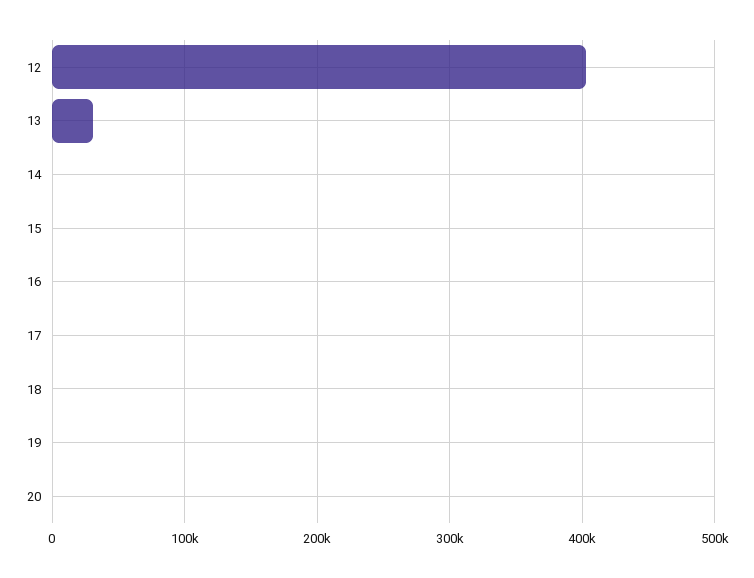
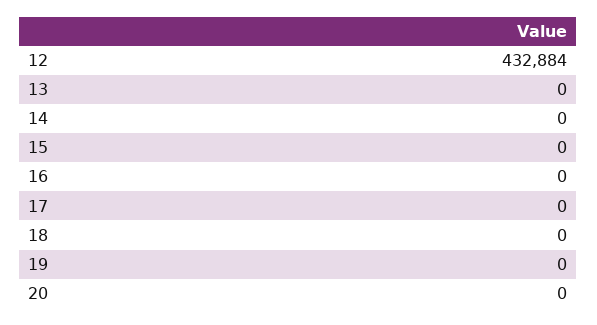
12: 400000 -> 432884
13: 30000 -> 0

